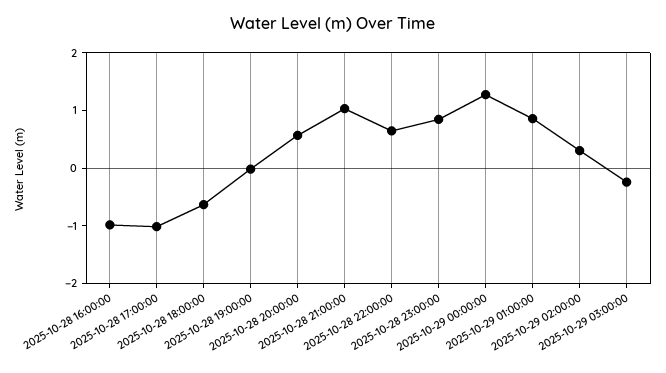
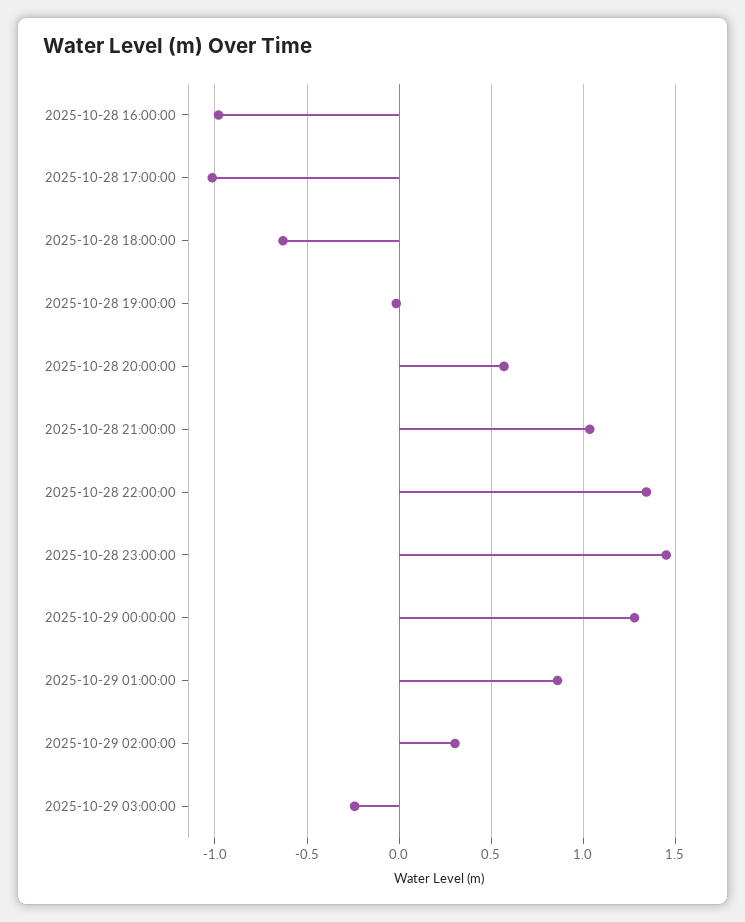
2025-10-28 22:00:00: 0.6 -> 1.35
2025-10-28 23:00:00: 0.8 -> 1.45

